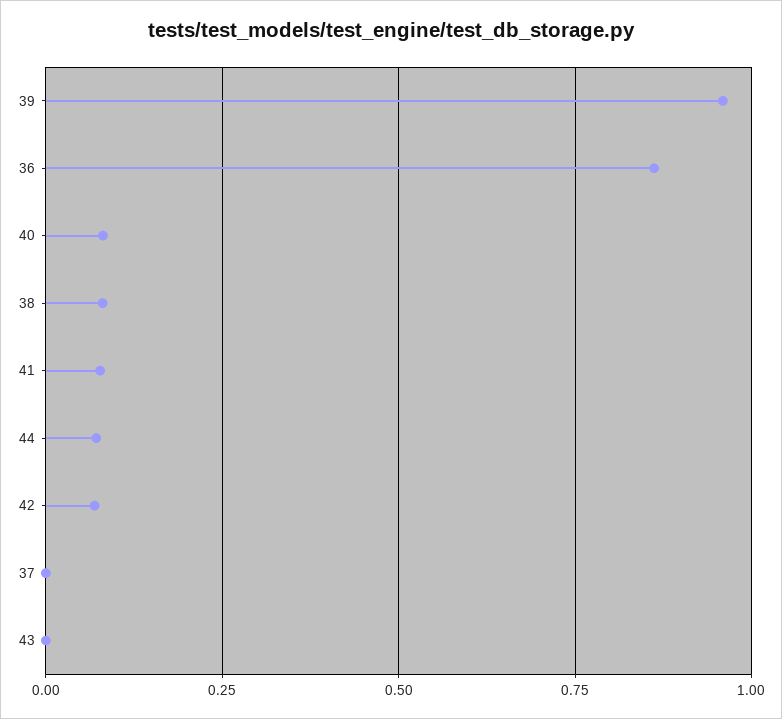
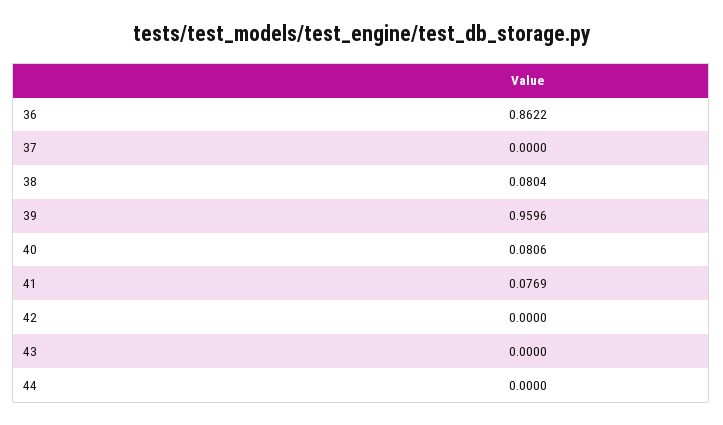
44: 0.075 -> 0
42: 0.075 -> 0

